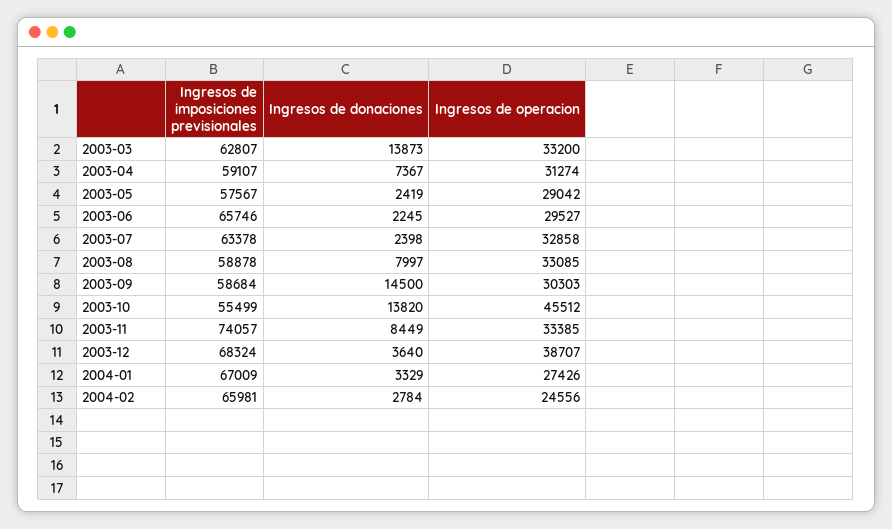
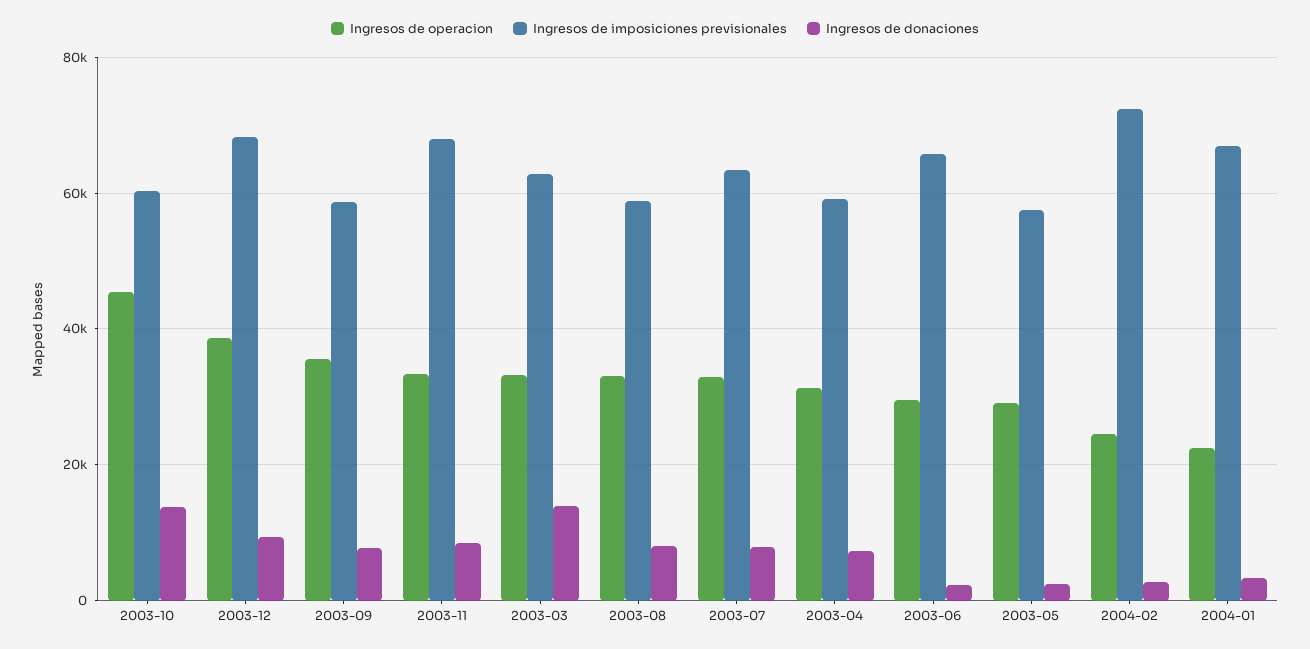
Ingresos de donaciones, 2003-07: 2398 -> 8000
Ingresos de donaciones, 2003-09: 14500 -> 8000
Ingresos de operacion, 2003-09: 30303 -> 36000
Ingresos de imposiciones previsionales, 2003-10: 55499 -> 60000
Ingresos de imposiciones previsionales, 2003-11: 74057 -> 68000
Ingresos de donaciones, 2003-12: 3640 -> 10000
Ingresos de operacion, 2004-01: 27426 -> 22000
Ingresos de imposiciones previsionales, 2004-02: 65981 -> 72000

